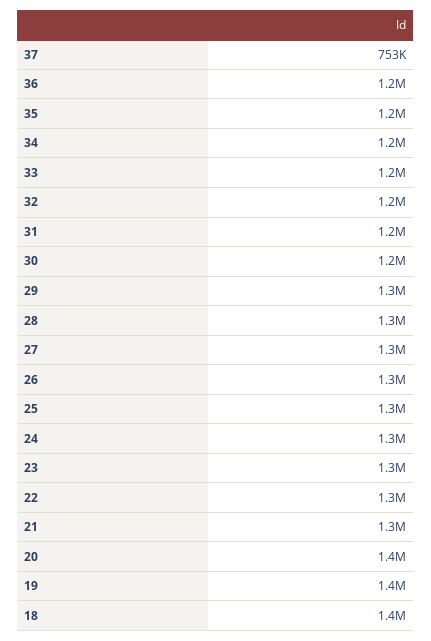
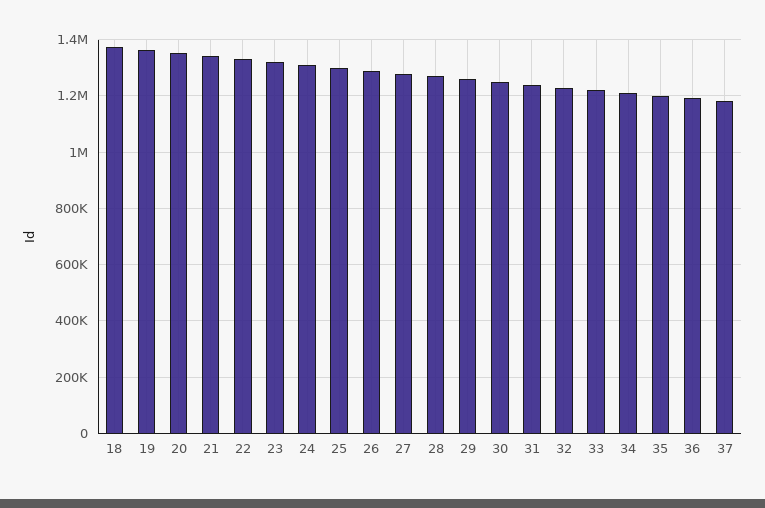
37: 753000 -> 1175000

